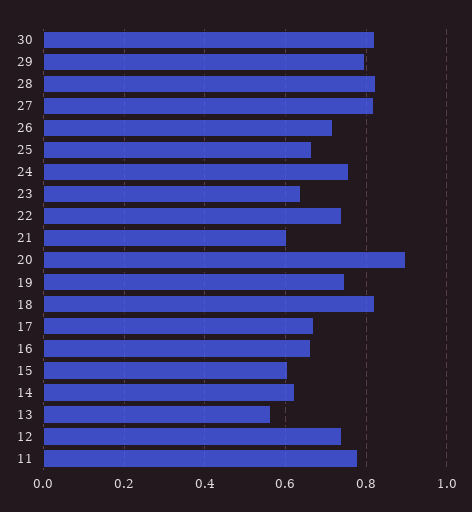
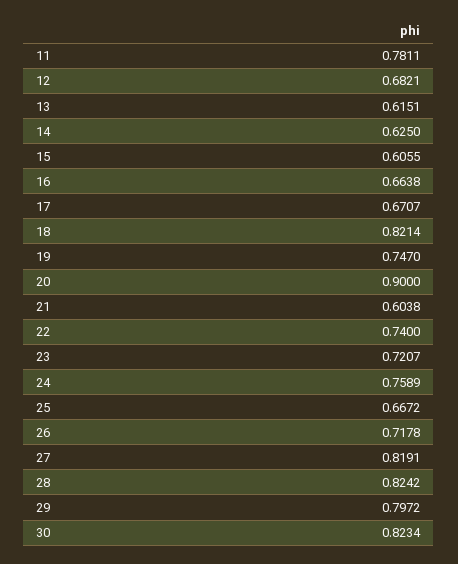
23: 0.64 -> 0.7207
13: 0.56 -> 0.6151
12: 0.74 -> 0.6821

